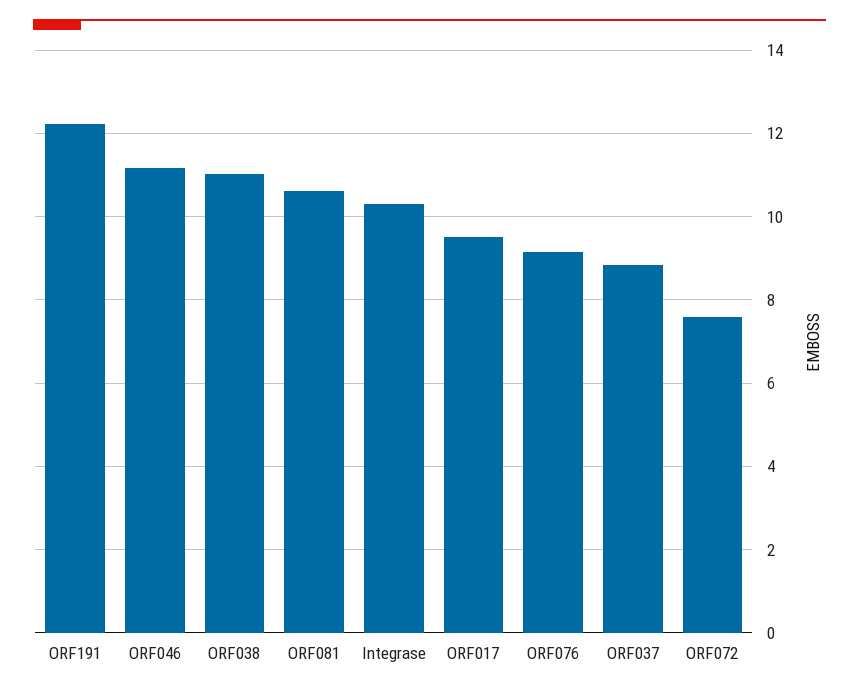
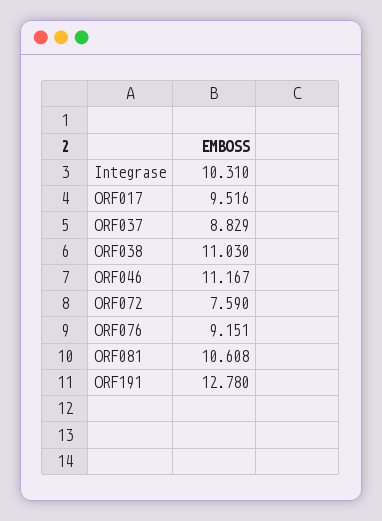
ORF191: 12.2 -> 12.78

